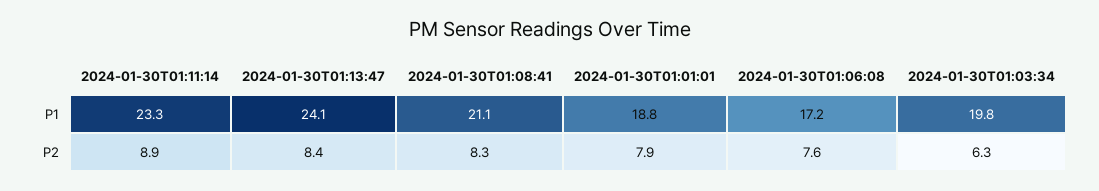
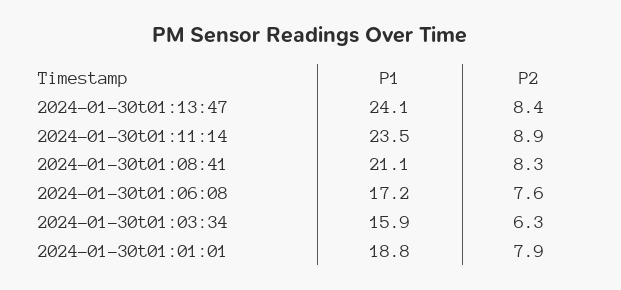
2024-01-30T01:11:14, P1: 23.3 -> 23.5
2024-01-30T01:03:34, P1: 19.8 -> 15.9

